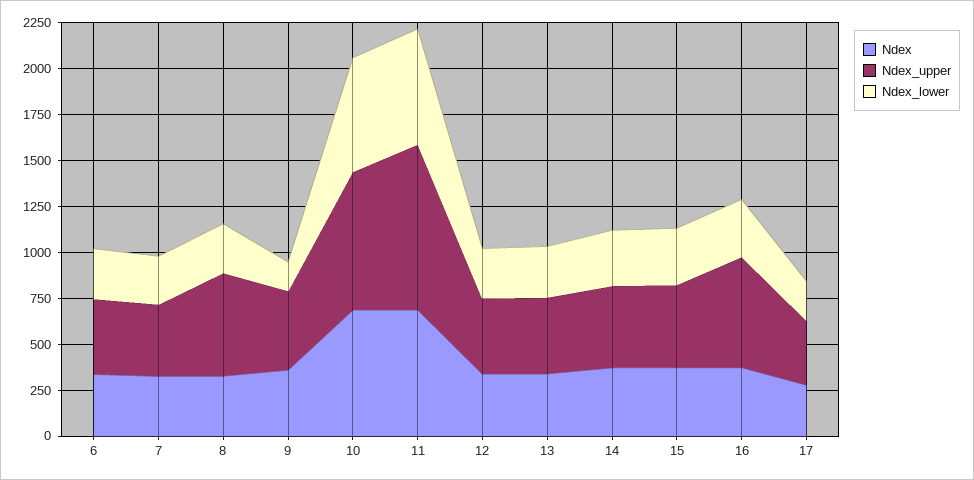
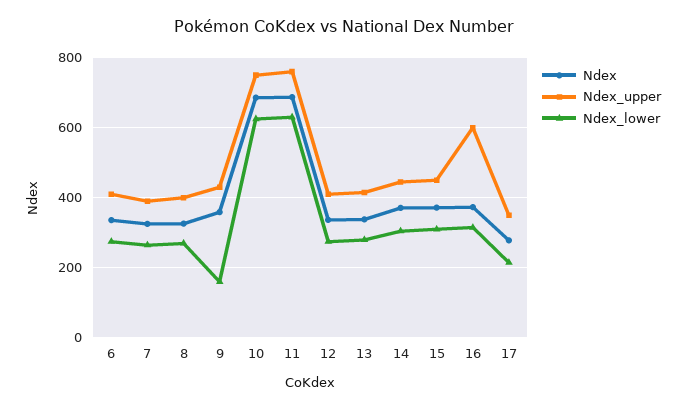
Ndex_upper, 8: 550 -> 400
Ndex_upper, 11: 900 -> 760

